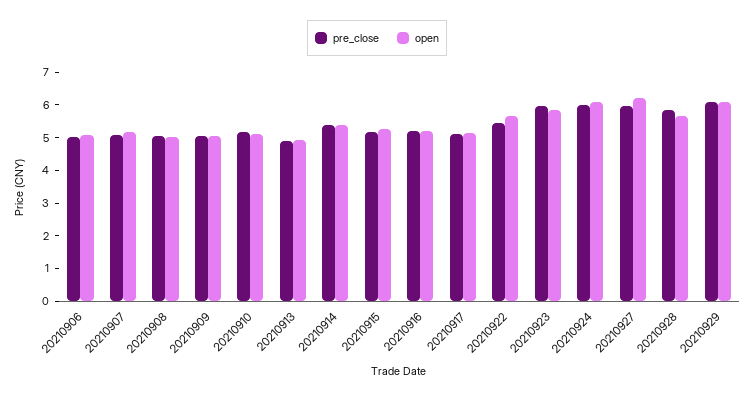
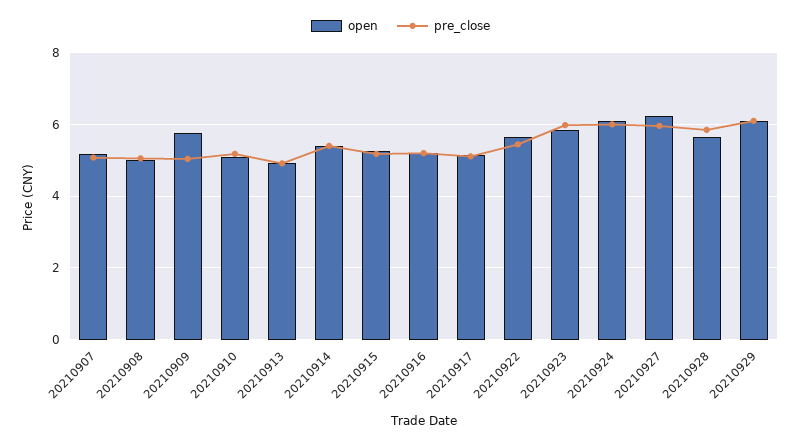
pre_close, 20210906: 5 -> none
open, 20210906: 5 -> none
open, 20210909: 5 -> 5.8

